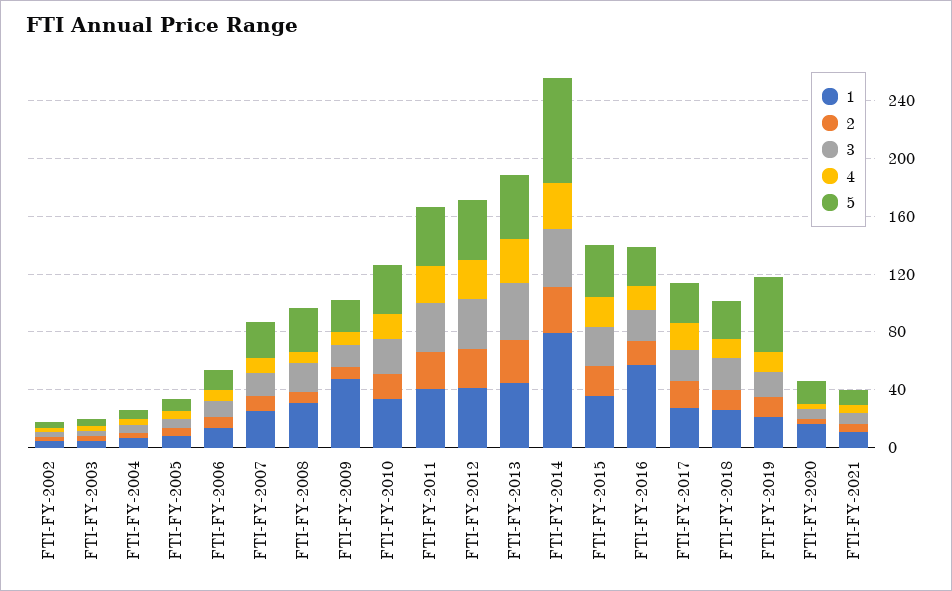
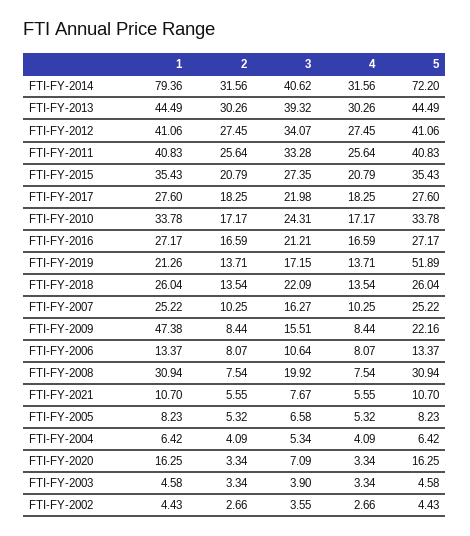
1, FTI-FY-2016: 60 -> 27.17

